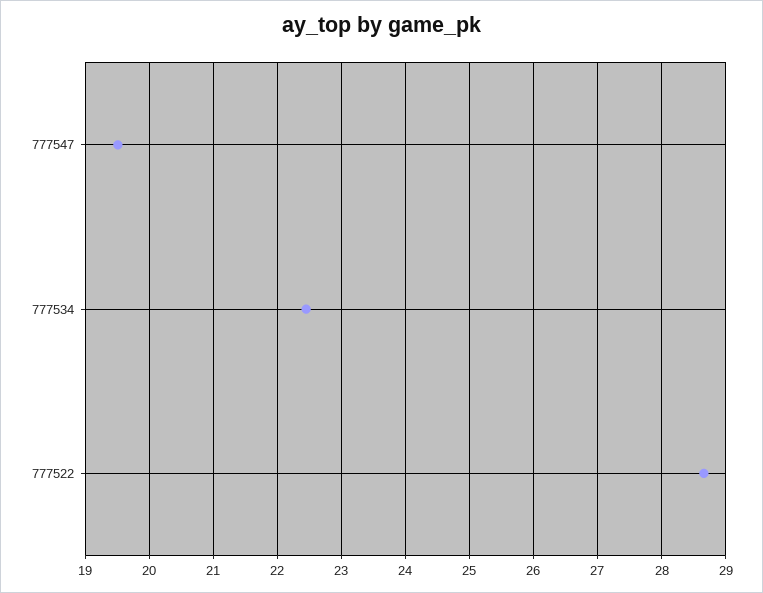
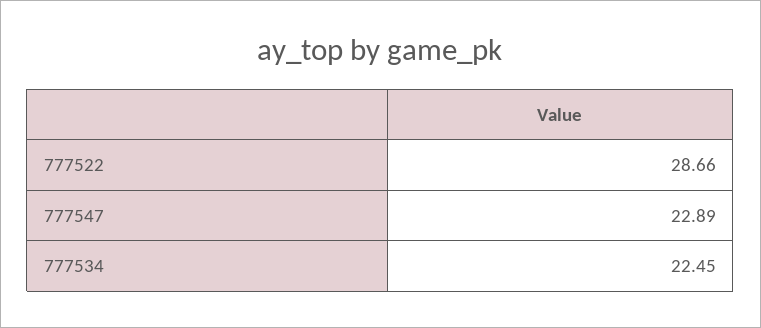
777547: 19.5 -> 22.89

